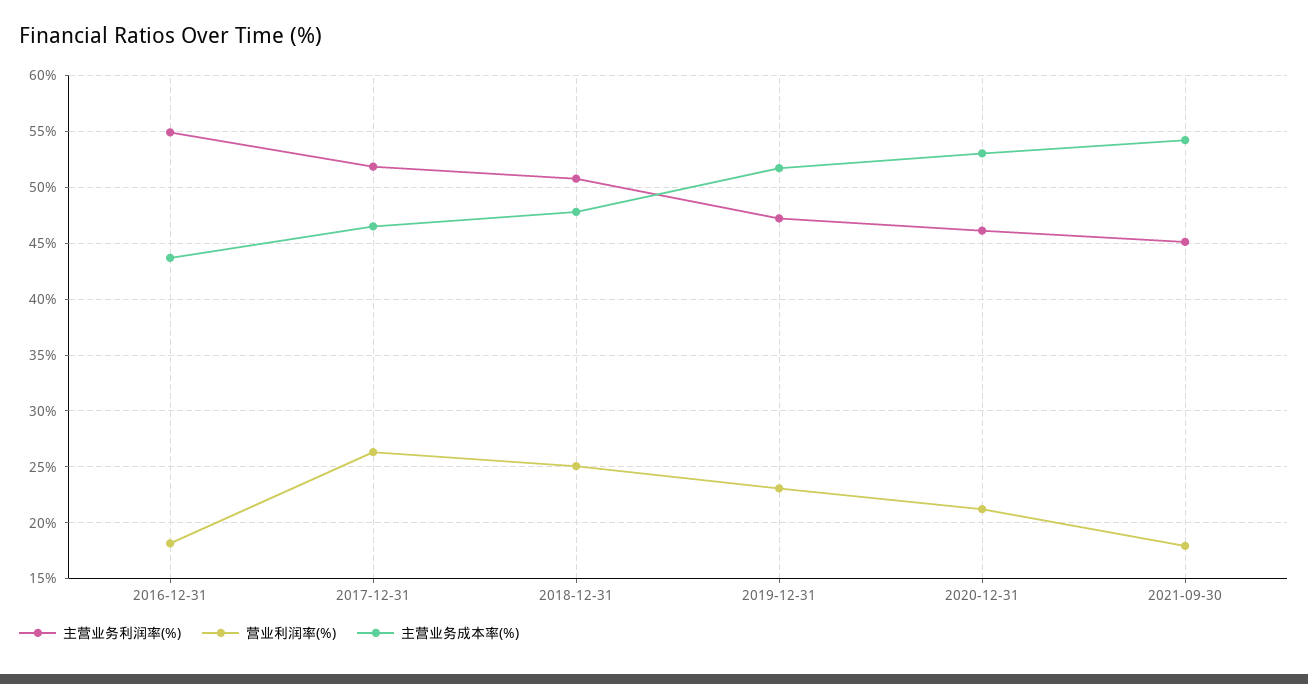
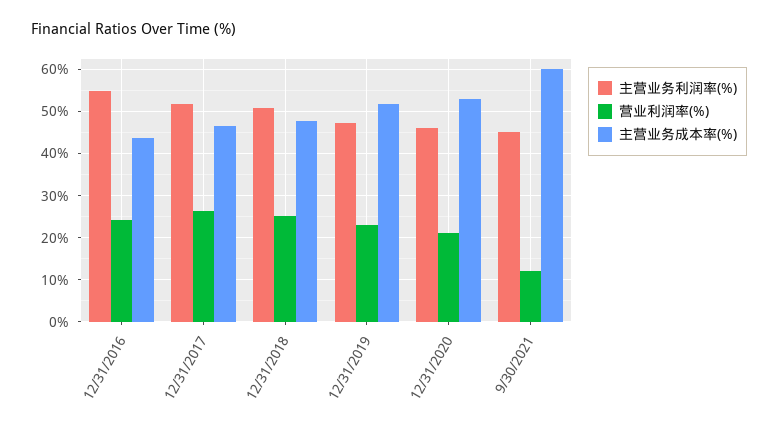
营业利润率(%), 2016-12-31: 18 -> 24
营业利润率(%), 2021-09-30: 18 -> 12
主营业务成本率(%), 2021-09-30: 54 -> 60

